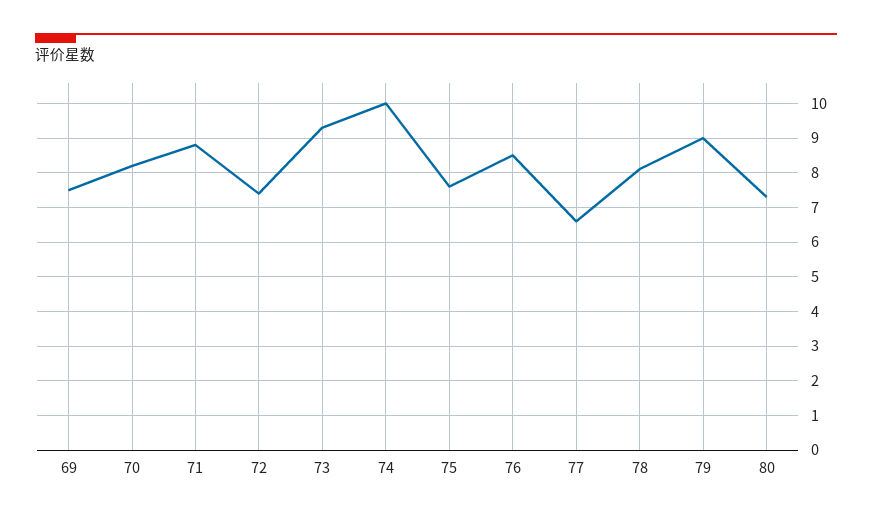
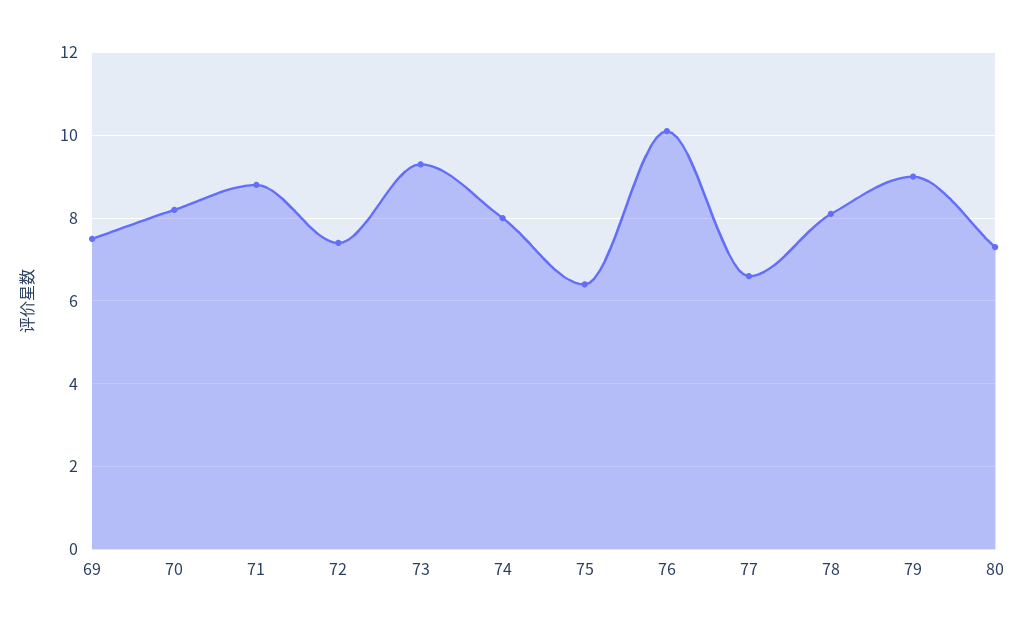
74: 10 -> 8
75: 7.5 -> 6.5
76: 8.5 -> 10

